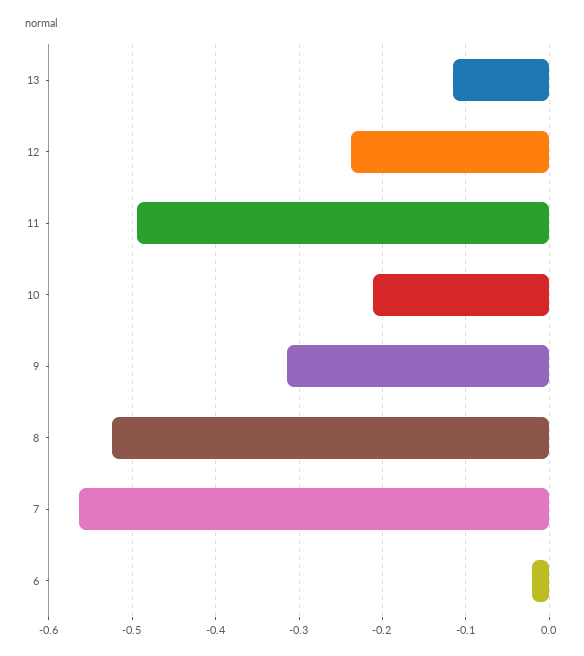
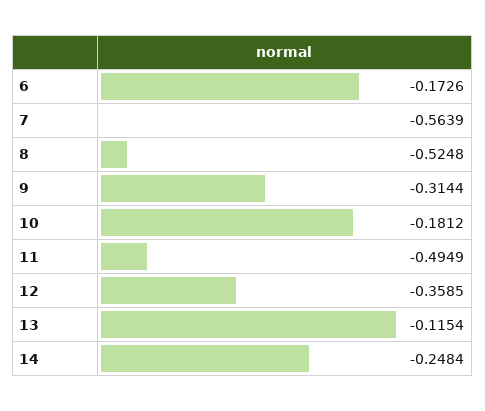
12: -0.24 -> -0.3585
10: -0.21 -> -0.1812
6: -0.02 -> -0.1726
14: none -> -0.2484

